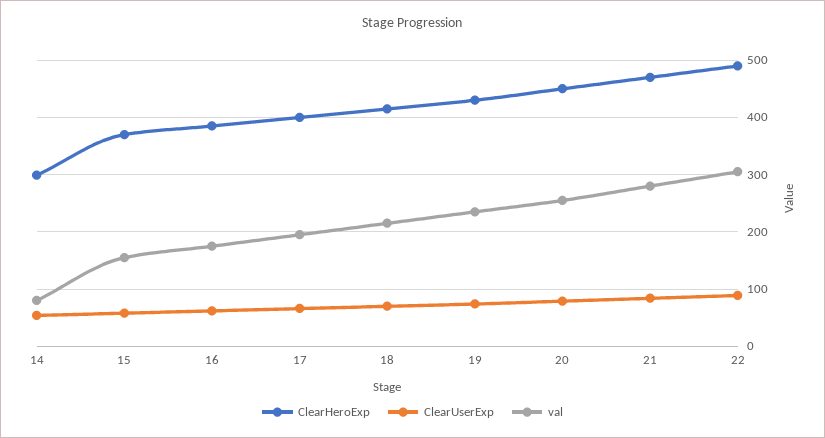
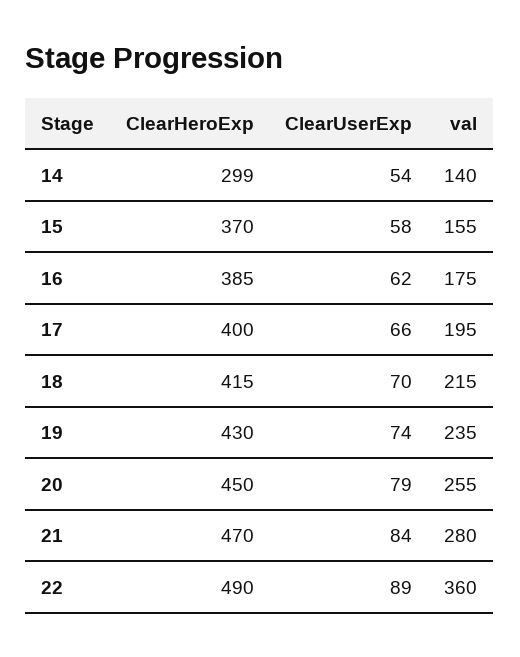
val, 14: 80 -> 140
val, 22: 300 -> 360

